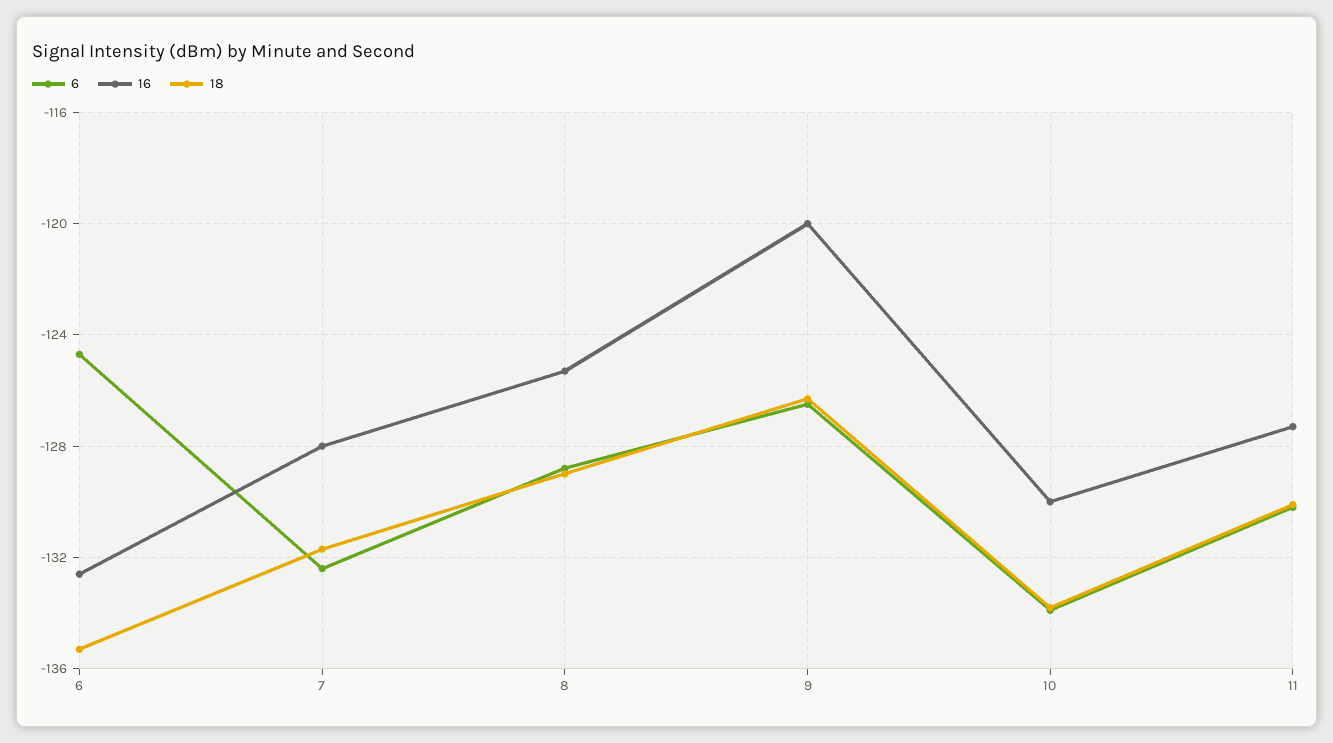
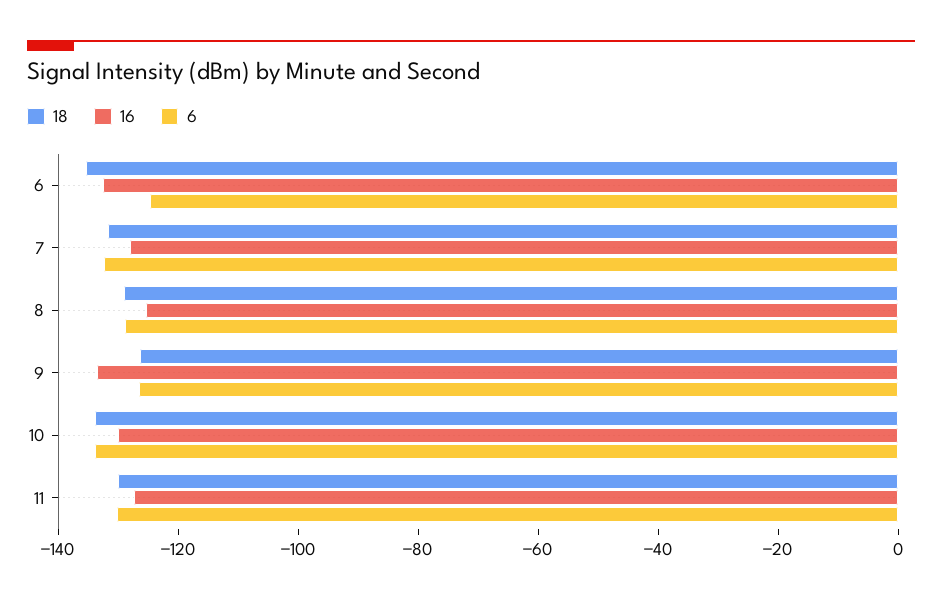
16, 9: -120 -> -135

